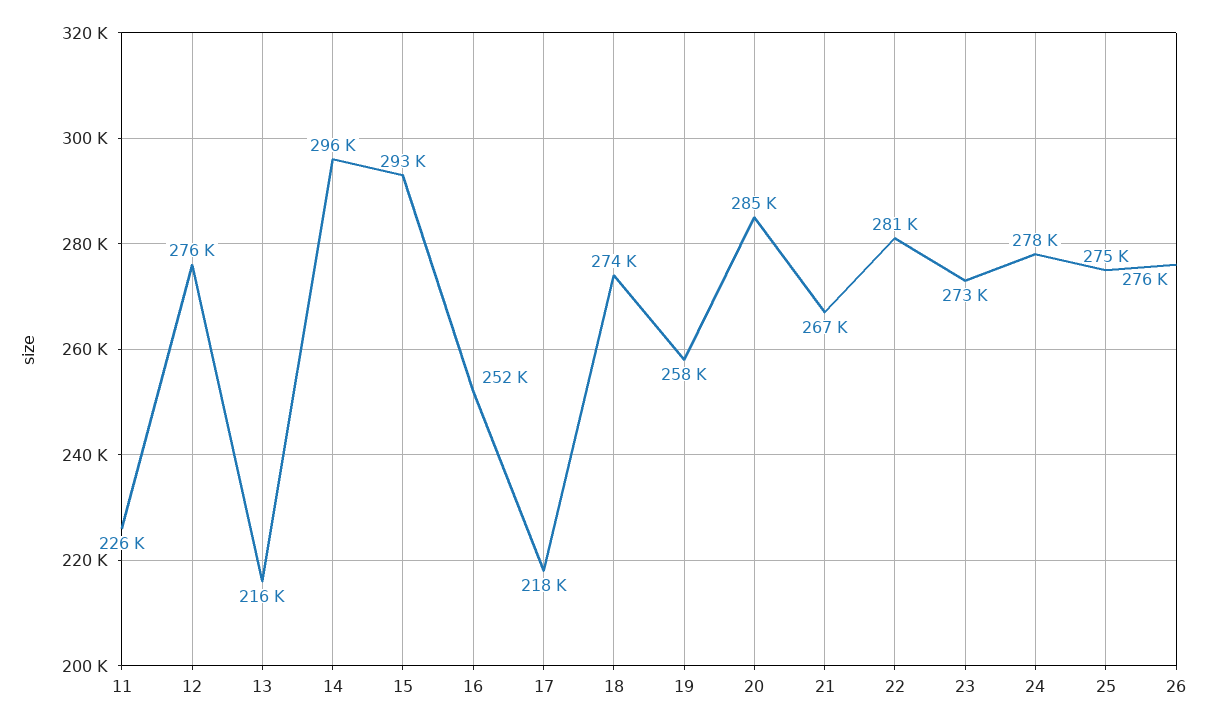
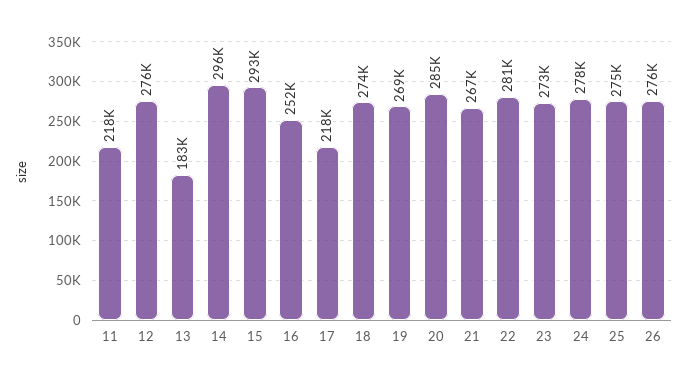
11: 226000 -> 218000
13: 216000 -> 183000
19: 258000 -> 269000

